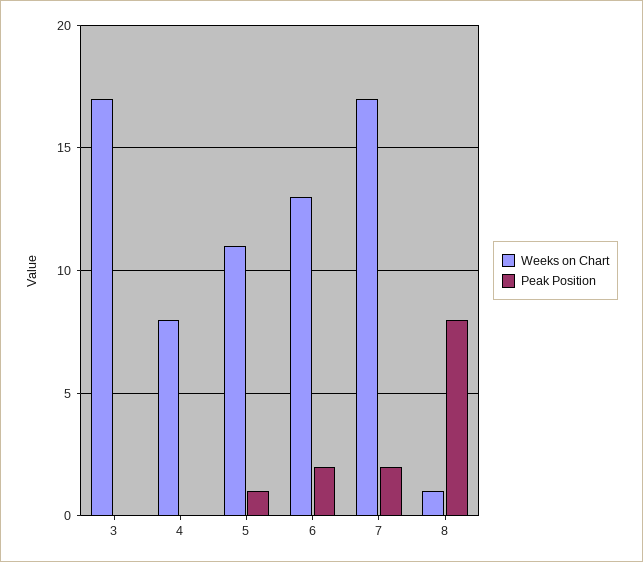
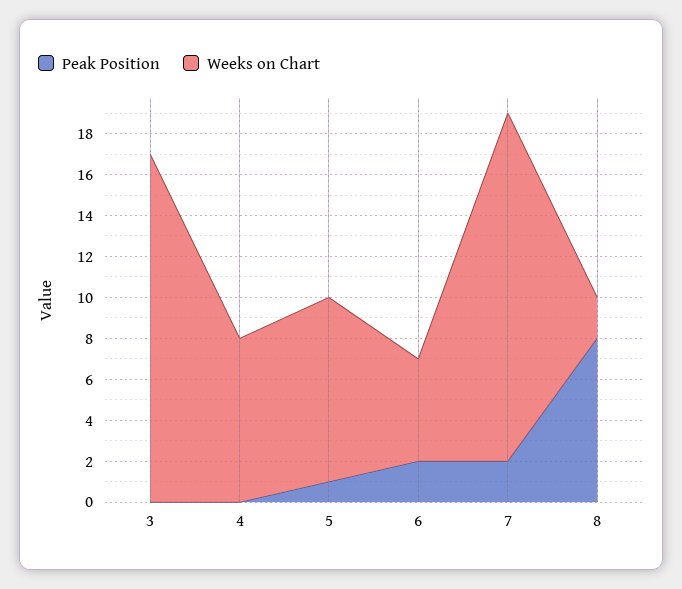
Weeks on Chart, 5: 11 -> 9
Weeks on Chart, 6: 13 -> 5
Weeks on Chart, 8: 1 -> 2

